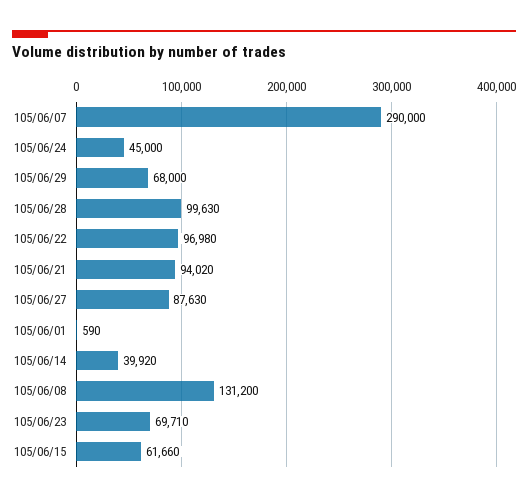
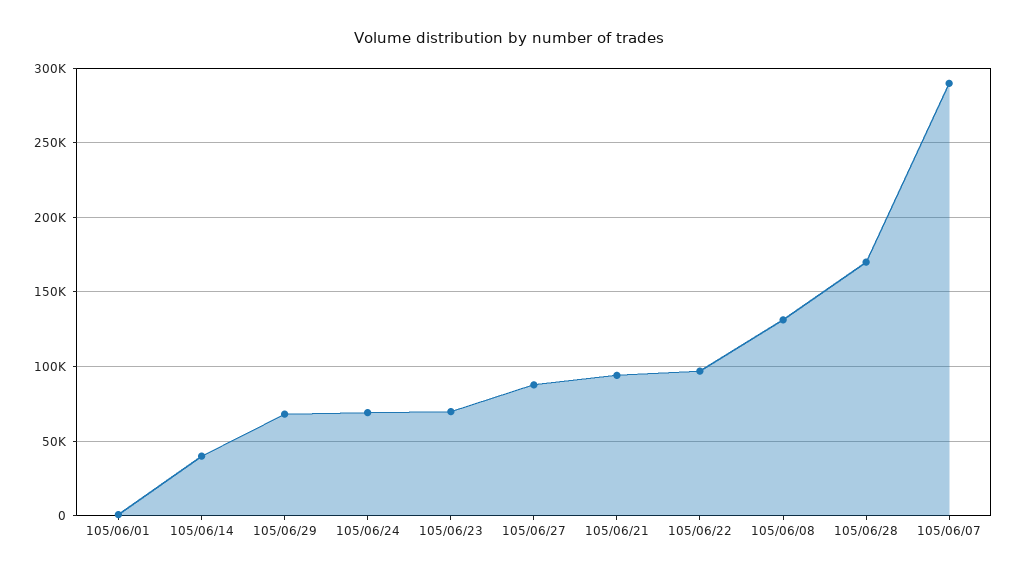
105/06/24: 45000 -> 70000
105/06/28: 99630 -> 170000
105/06/15: 61660 -> none

